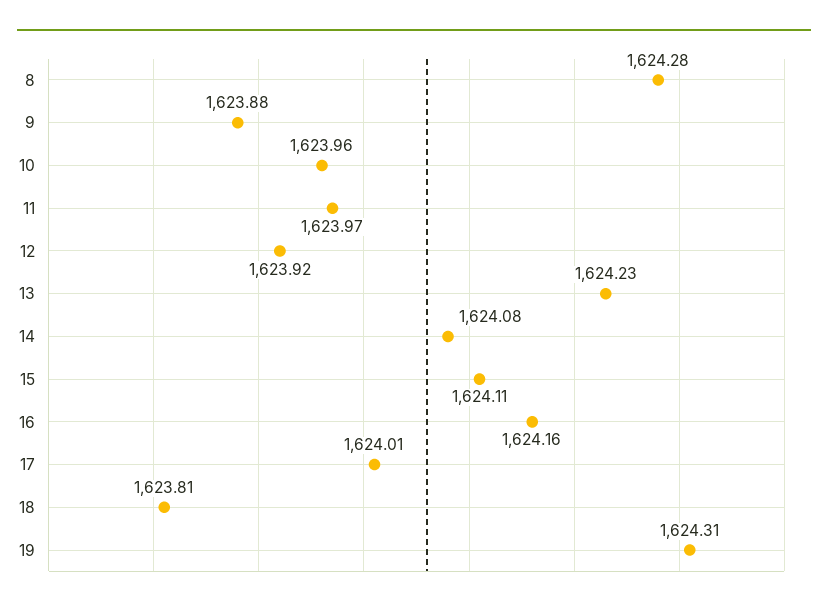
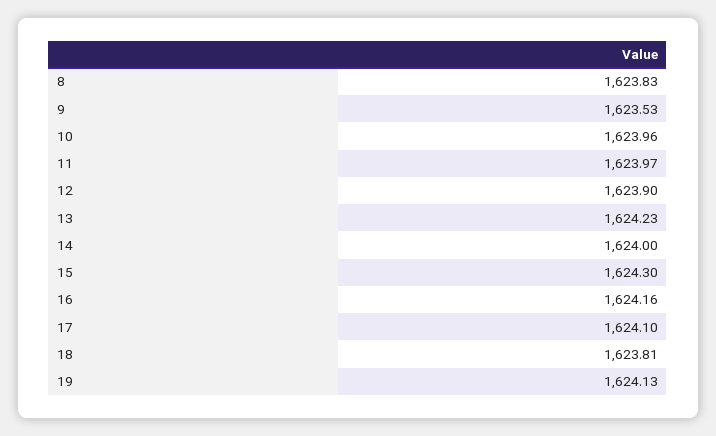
8: 1624.28 -> 1623.83
9: 1623.88 -> 1623.53
12: 1623.92 -> 1623.9
14: 1624.08 -> 1624
15: 1624.11 -> 1624.3
17: 1624.01 -> 1624.1
19: 1624.31 -> 1624.13

